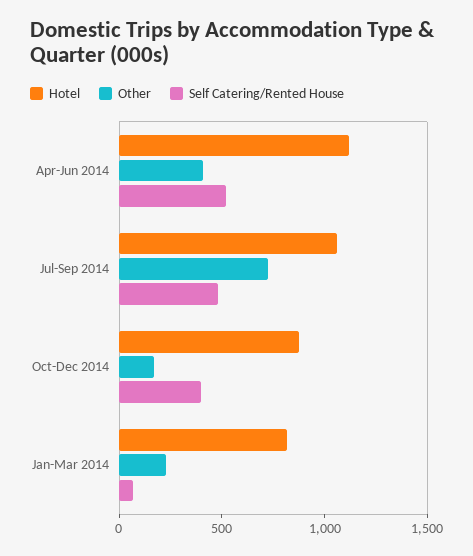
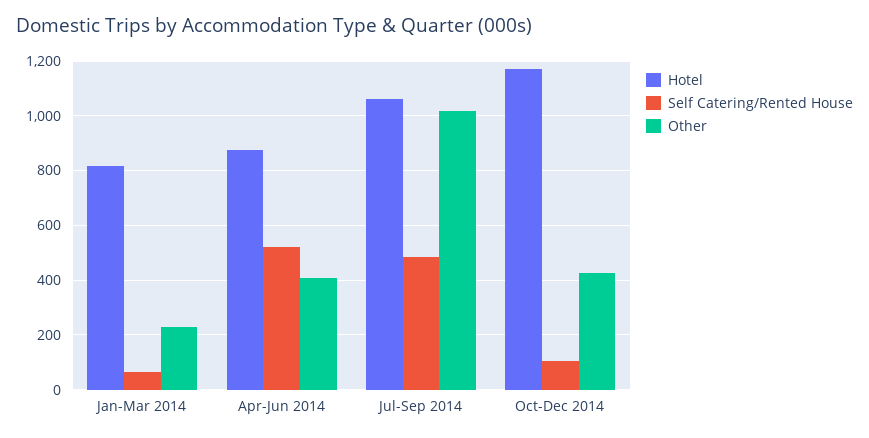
Hotel, Apr-Jun 2014: 1100 -> 875
Other, Jul-Sep 2014: 700 -> 1025
Hotel, Oct-Dec 2014: 900 -> 1175
Other, Oct-Dec 2014: 200 -> 425
Self Catering/Rented House, Oct-Dec 2014: 400 -> 100

